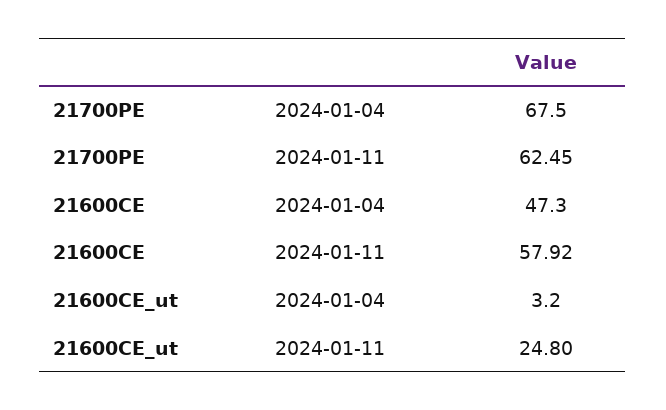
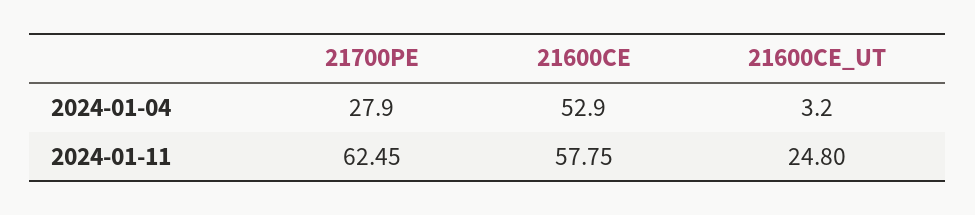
21700PE, 2024-01-04: 67.5 -> 27.9
21600CE, 2024-01-04: 47.3 -> 52.9
21600CE, 2024-01-11: 57.92 -> 57.75

